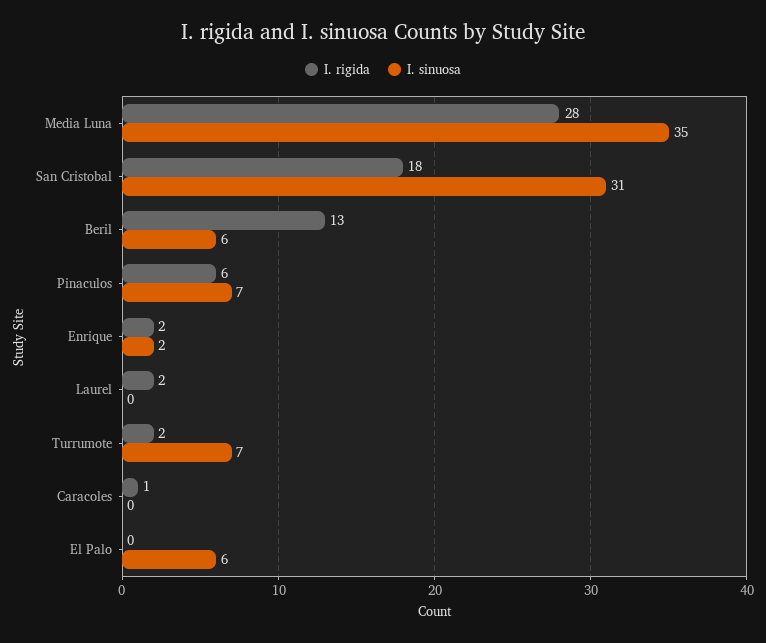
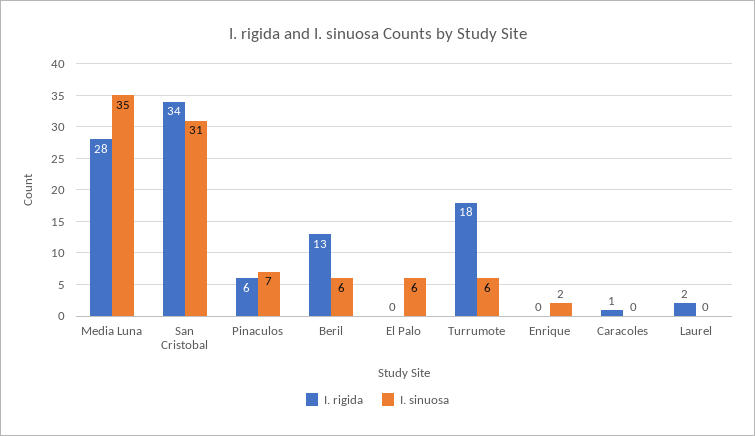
I. rigida, San Cristobal: 18 -> 34
I. rigida, Enrique: 2 -> 0
I. rigida, Turrumote: 2 -> 18
I. sinuosa, Turrumote: 7 -> 6

